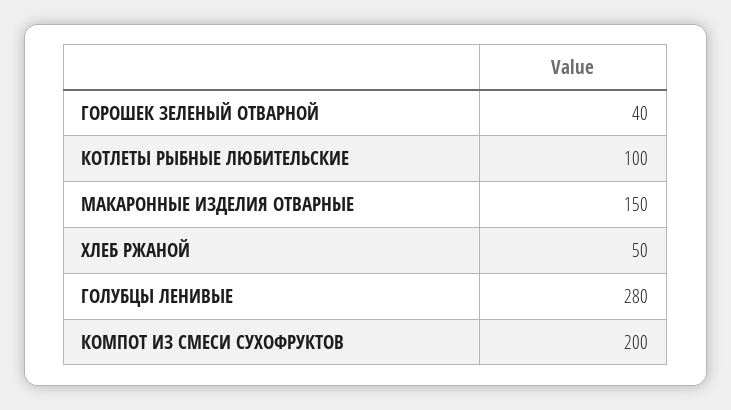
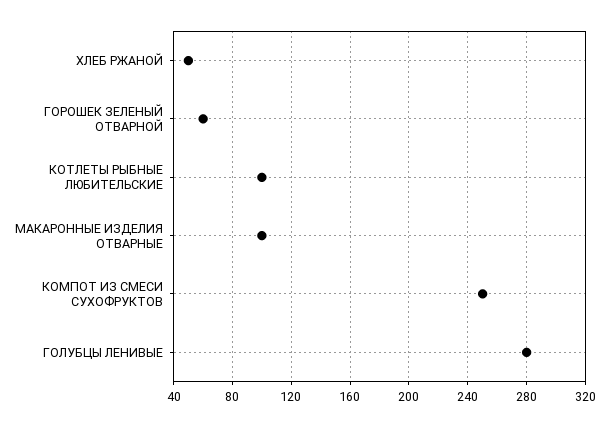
ГОРОШЕК ЗЕЛЕНЫЙ ОТВАРНОЙ: 40 -> 60
МАКАРОННЫЕ ИЗДЕЛИЯ ОТВАРНЫЕ: 150 -> 100
КОМПОТ ИЗ СМЕСИ СУХОФРУКТОВ: 200 -> 250

